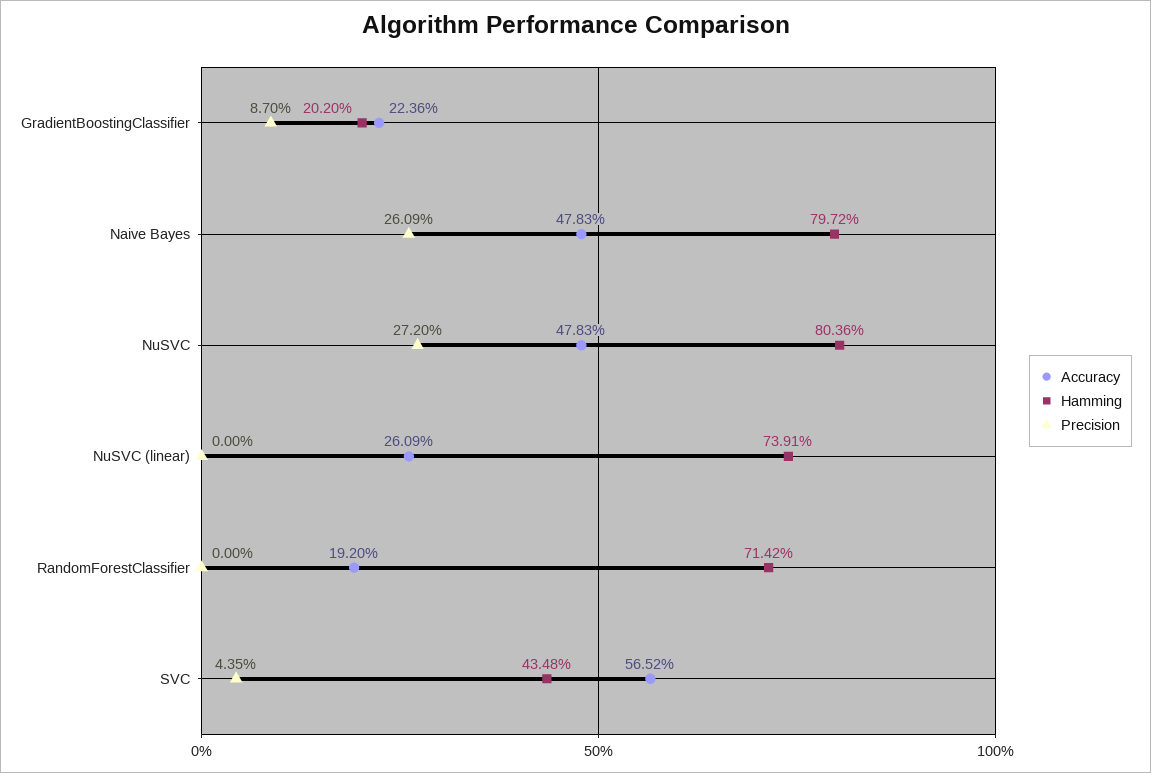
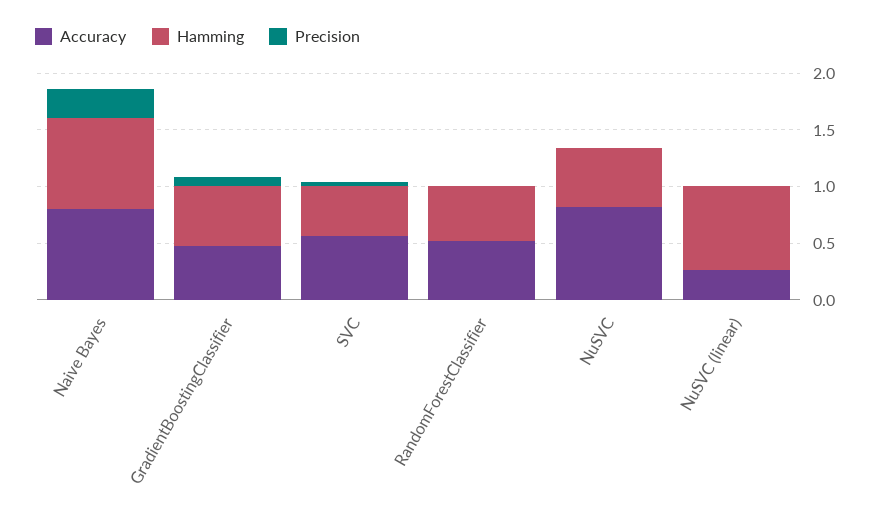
Accuracy, GradientBoostingClassifier: 0.2236 -> 0.5
Hamming, GradientBoostingClassifier: 0.202 -> 0.5
Accuracy, Naive Bayes: 0.4783 -> 0.8
Accuracy, NuSVC: 0.4783 -> 0.8
Hamming, NuSVC: 0.8036 -> 0.5
Precision, NuSVC: 0.272 -> 0
Accuracy, RandomForestClassifier: 0.192 -> 0.5
Hamming, RandomForestClassifier: 0.7142 -> 0.5

